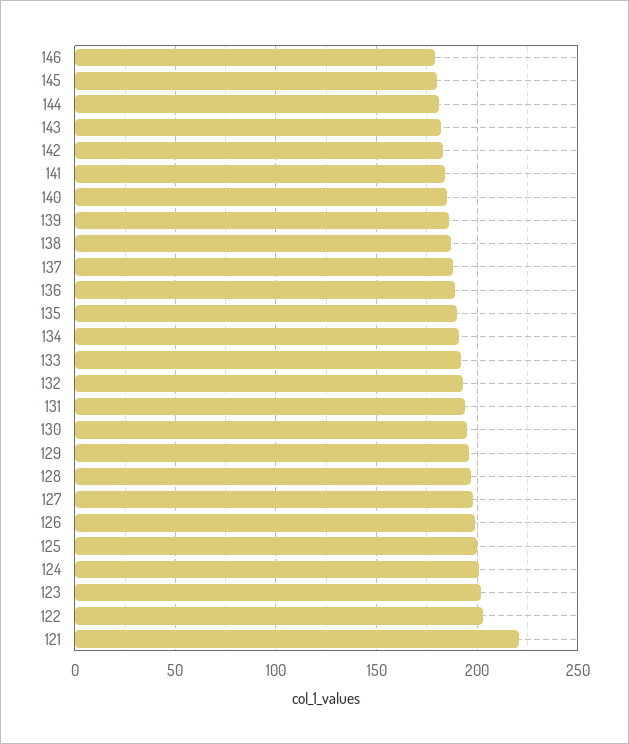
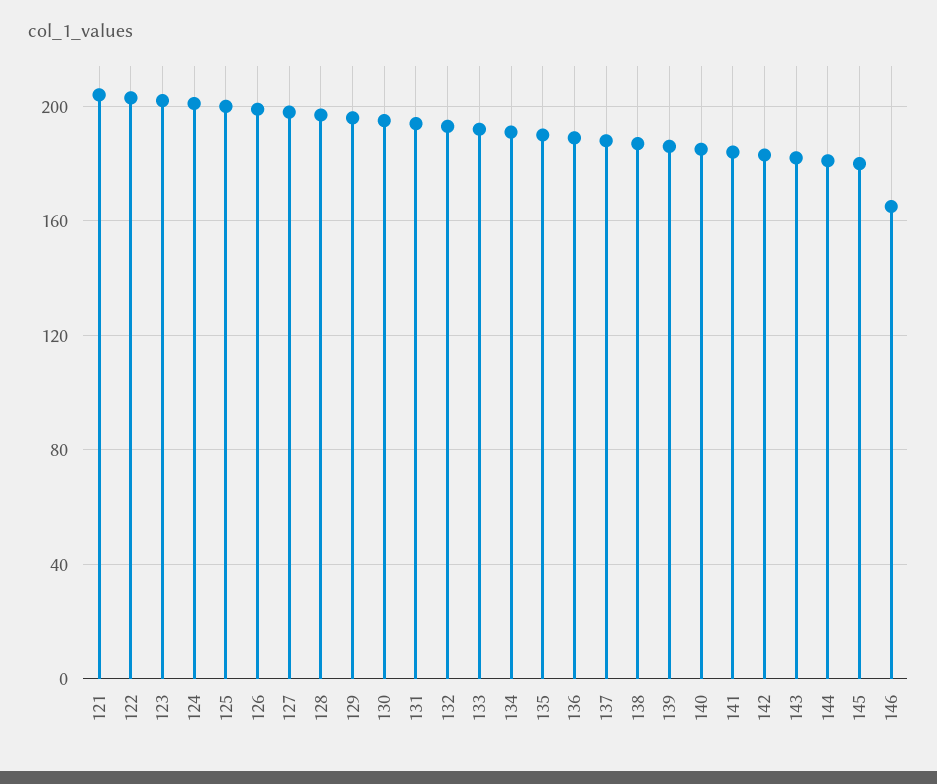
146: 180 -> 165
121: 220 -> 205

